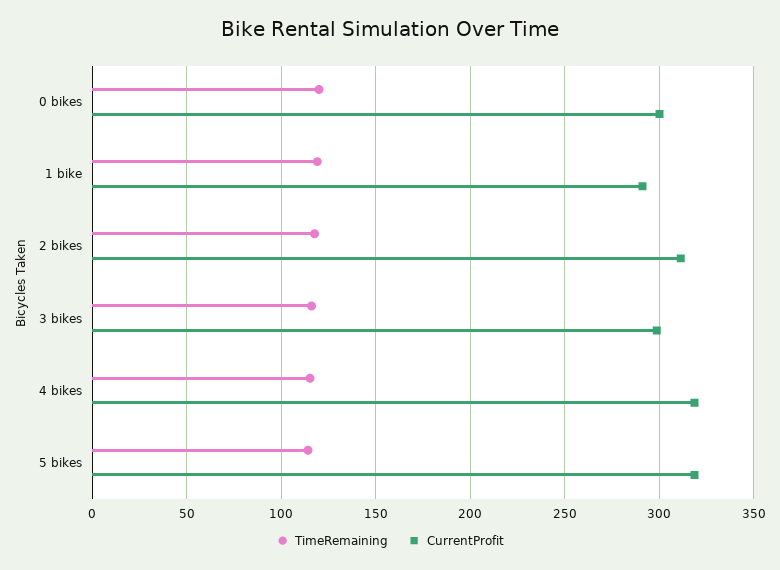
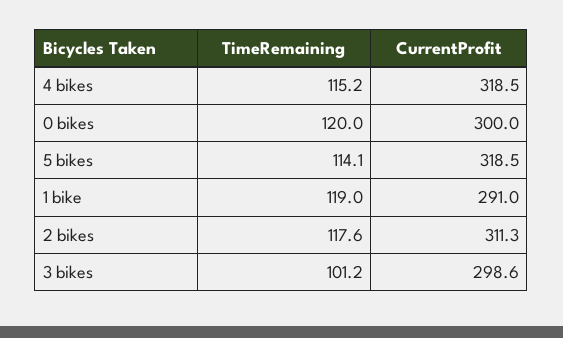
TimeRemaining, 3 bikes: 115 -> 101.2

